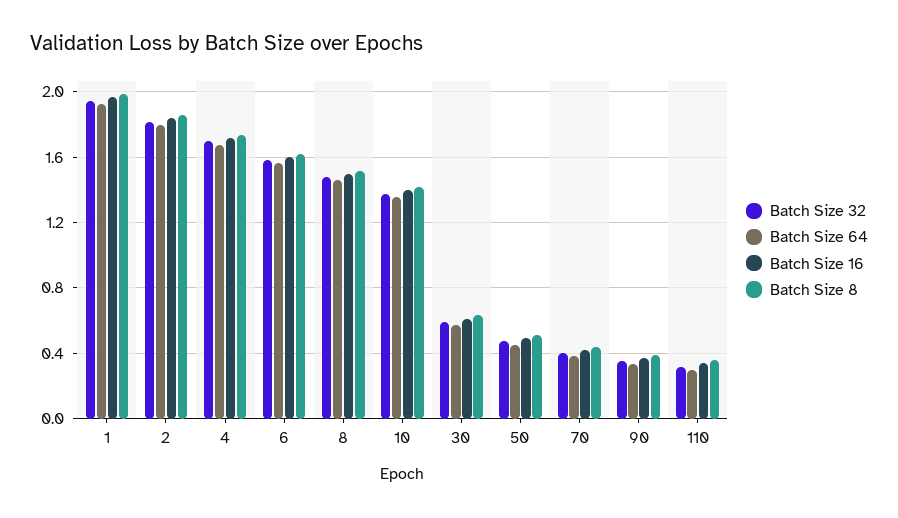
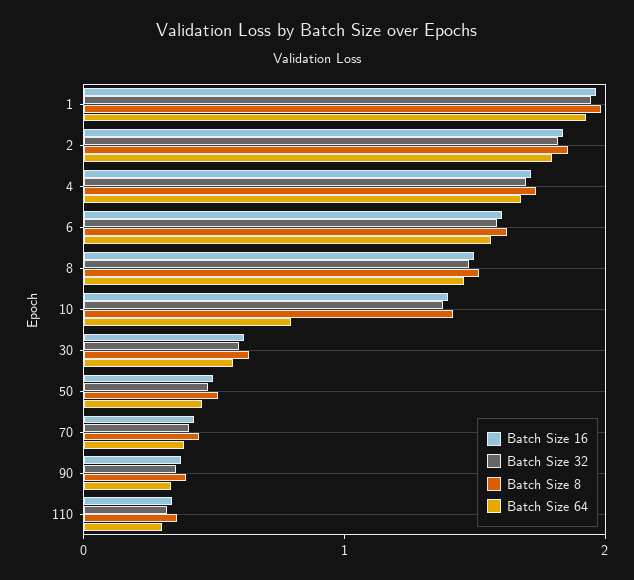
Batch Size 64, 10: 1.35 -> 0.8

